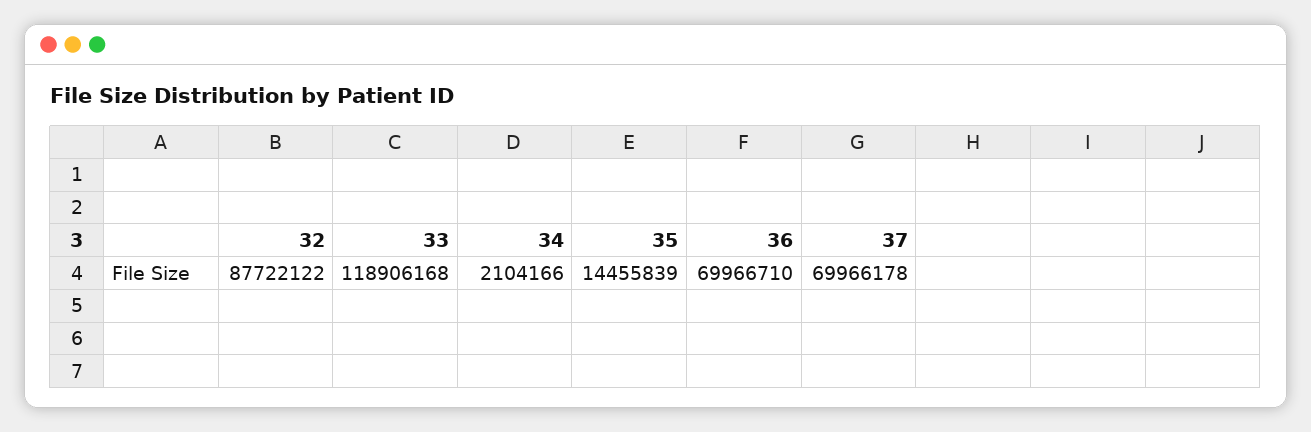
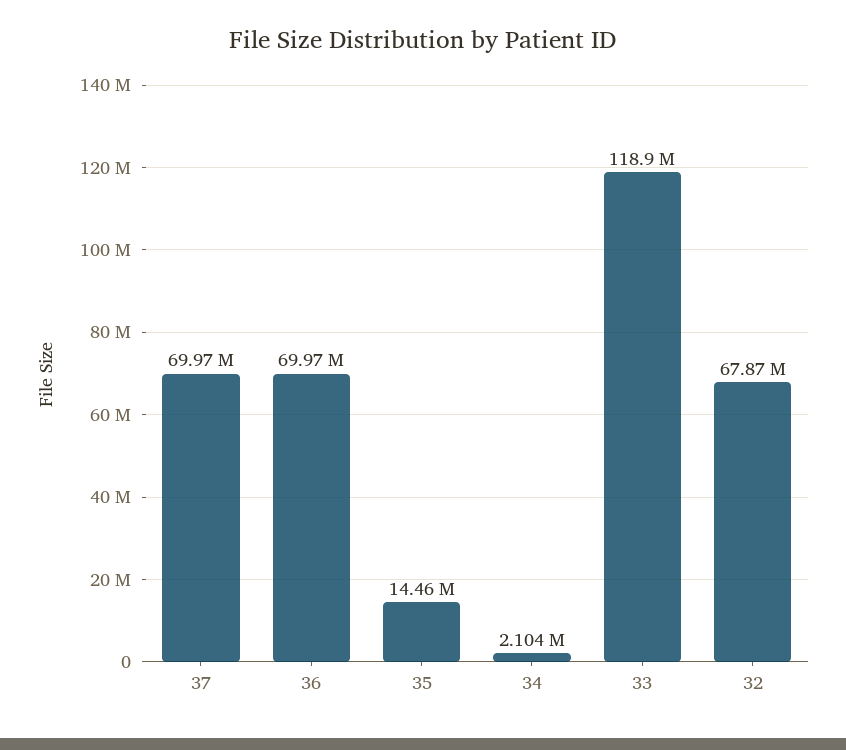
32: 87722122 -> 67870000

